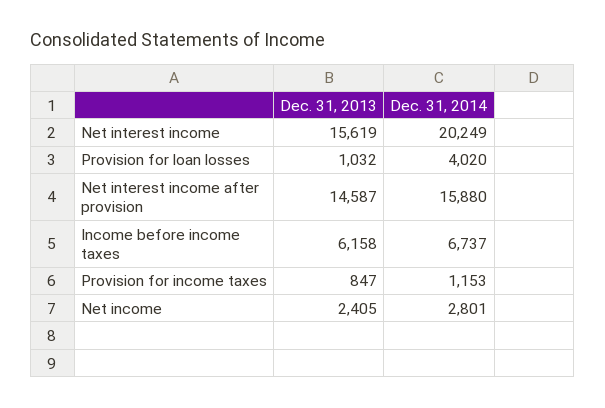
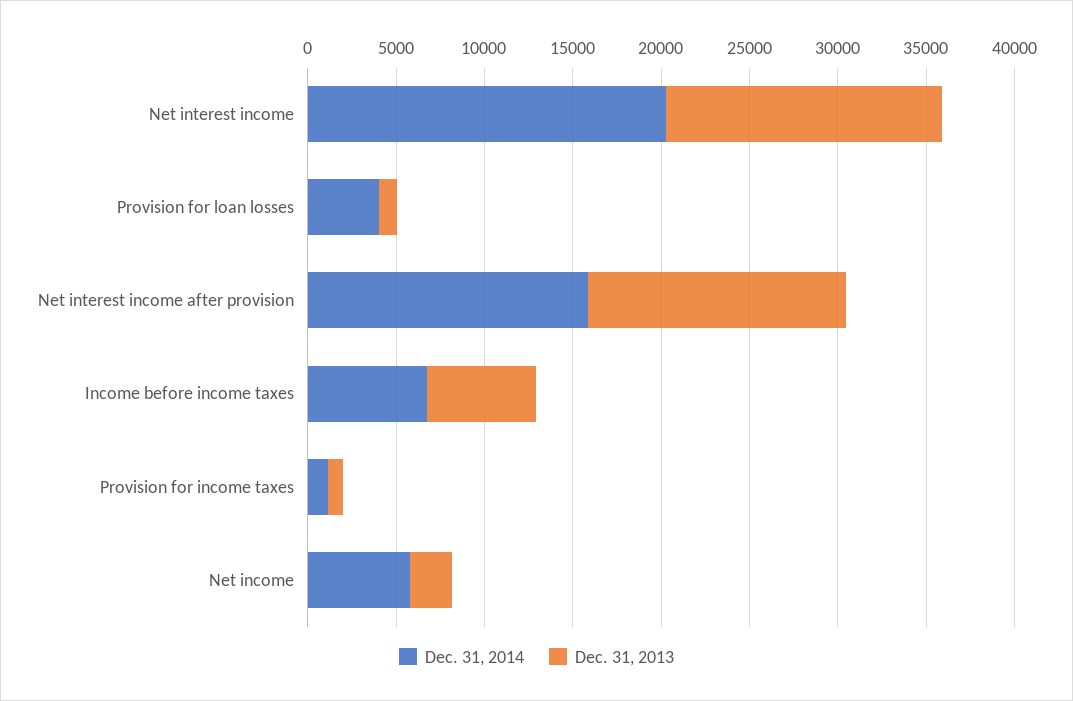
Dec. 31, 2014, Net income: 2801 -> 6000

